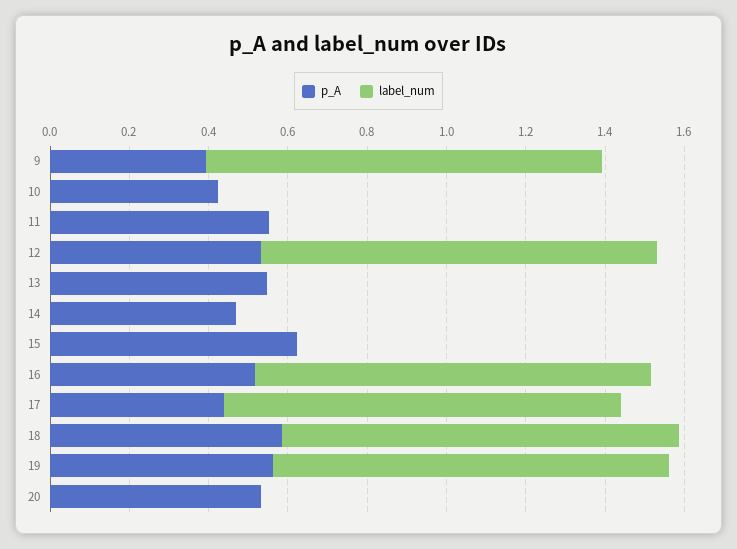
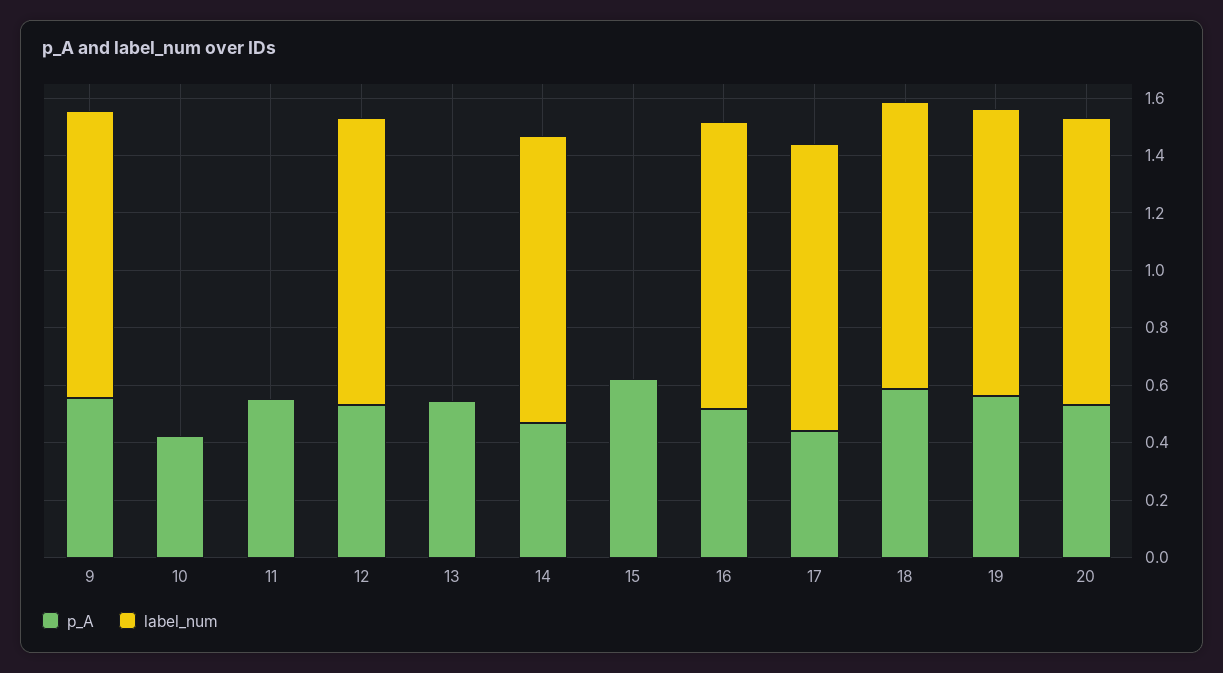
p_A, 9: 0.4 -> 0.55
label_num, 14: 0 -> 1
label_num, 20: 0 -> 1

